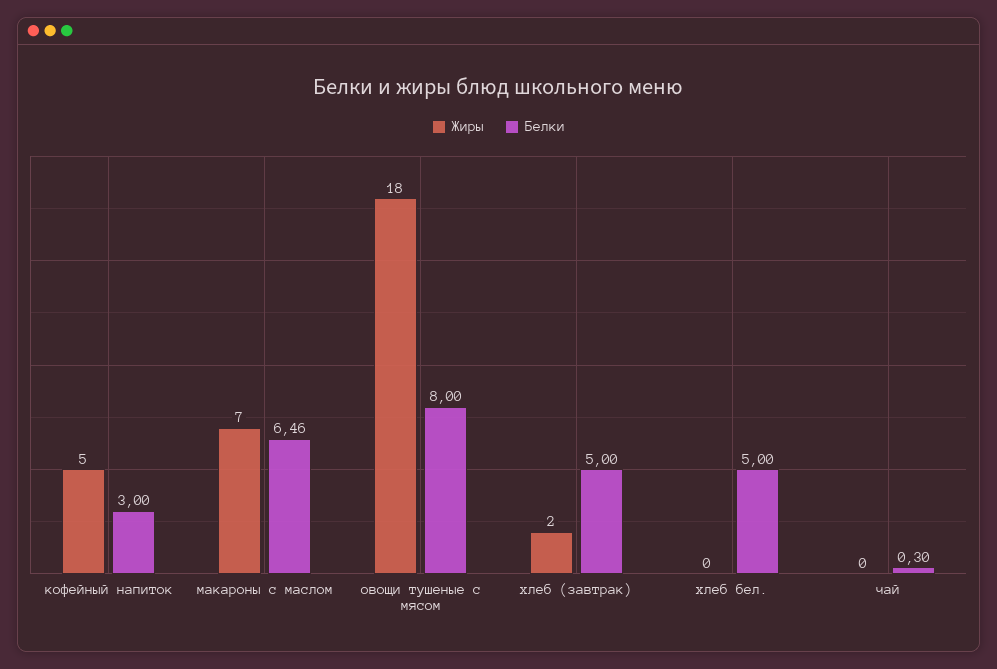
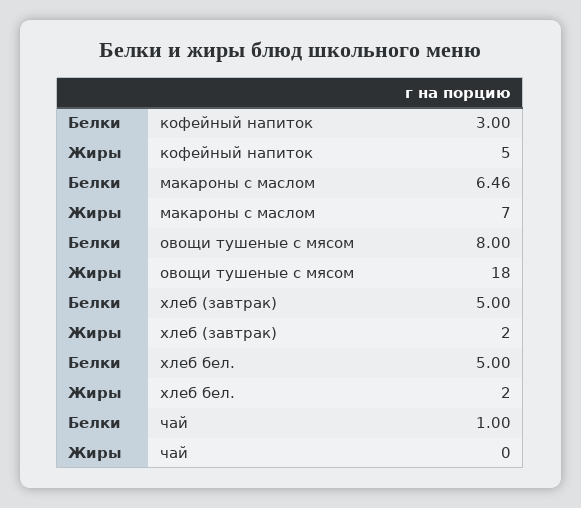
Жиры, хлеб бел.: 0 -> 2
Белки, чай: 0.3 -> 1

